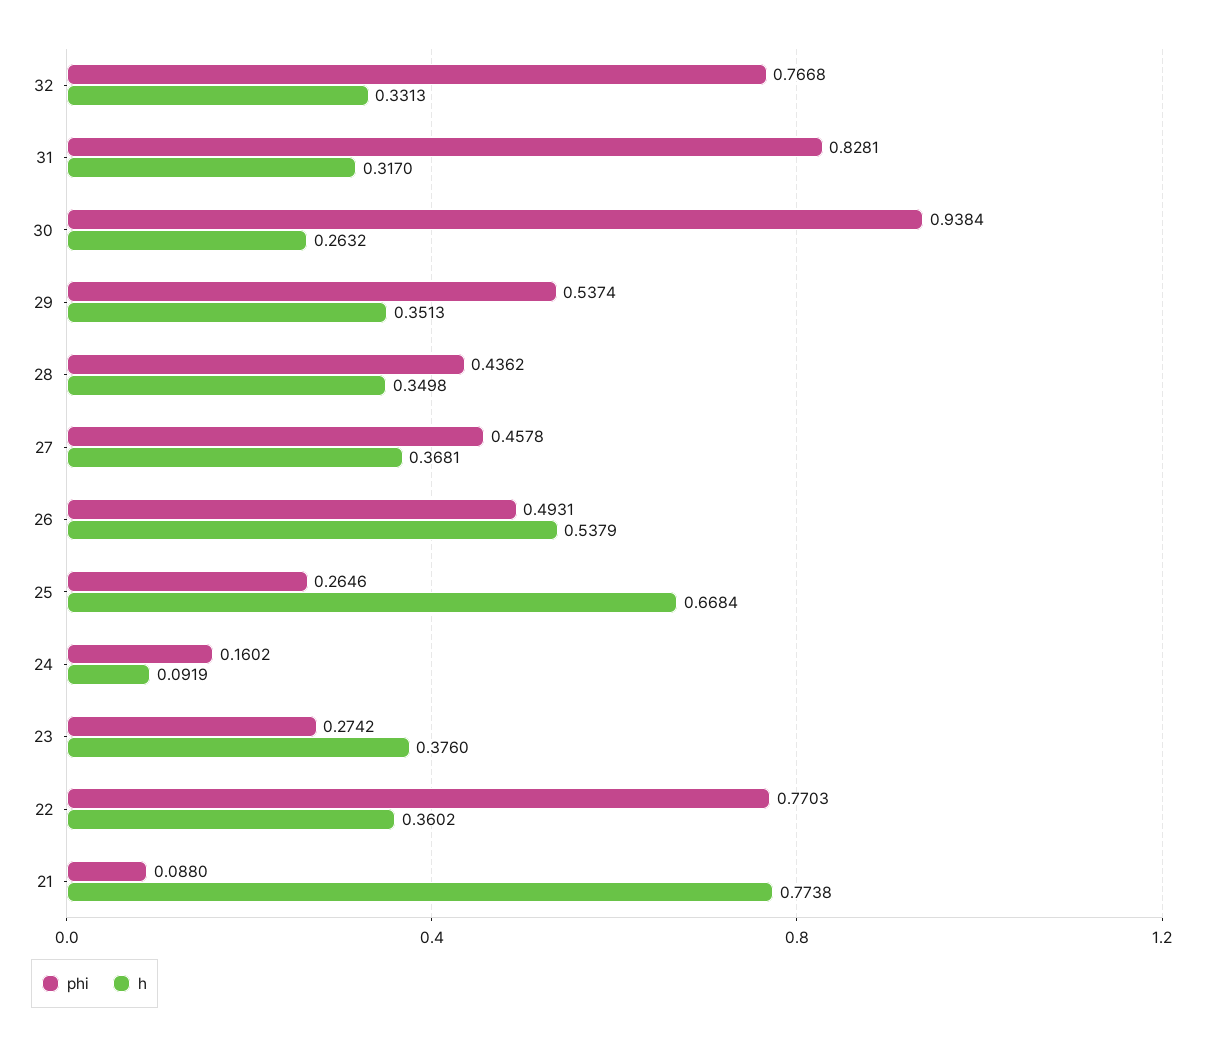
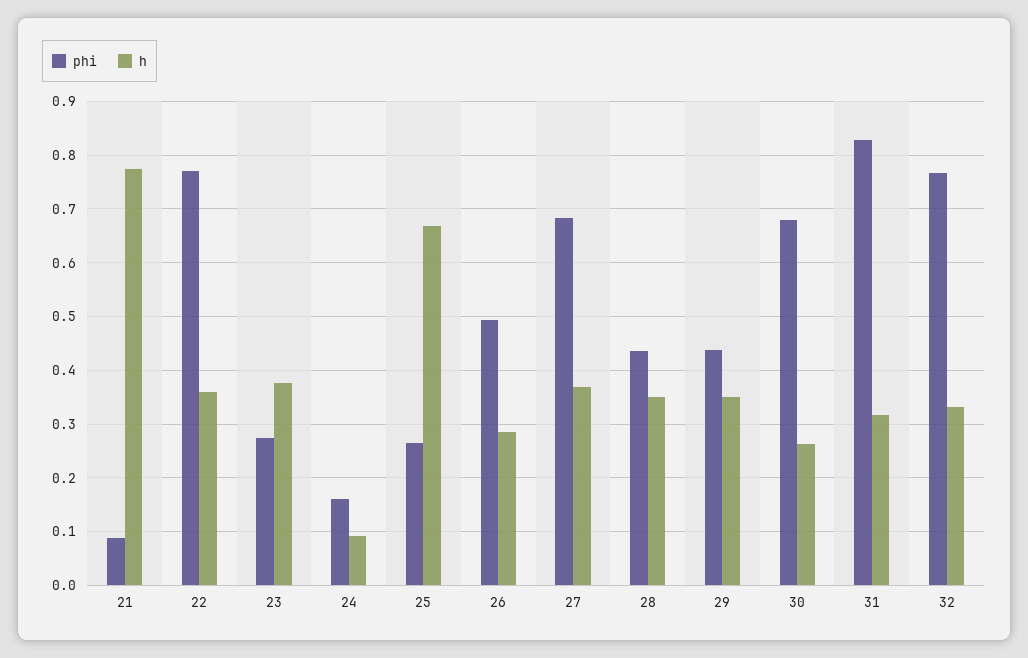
phi, 30: 0.9384 -> 0.68
phi, 29: 0.5374 -> 0.44
phi, 27: 0.4578 -> 0.68
h, 26: 0.5379 -> 0.28

